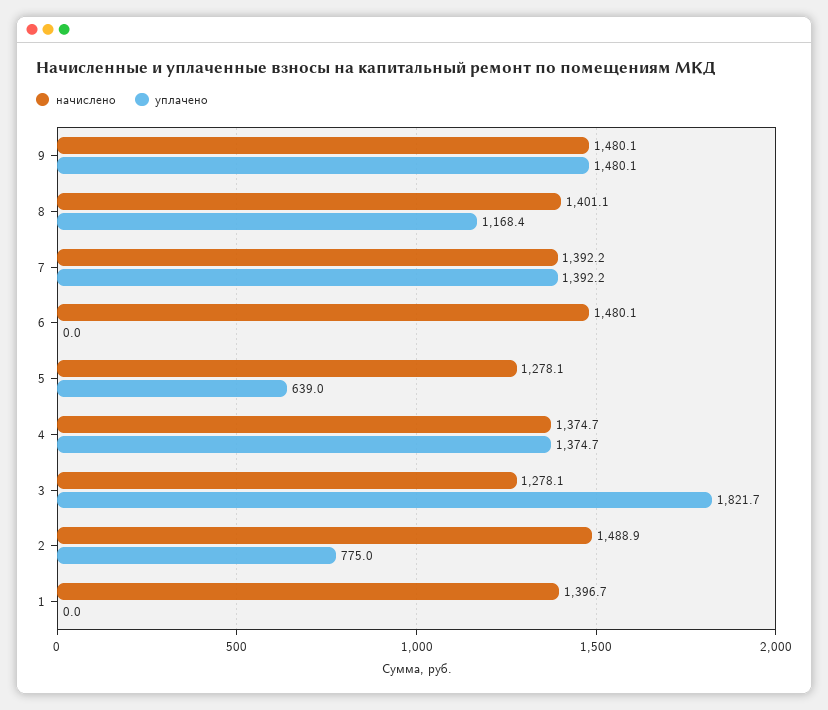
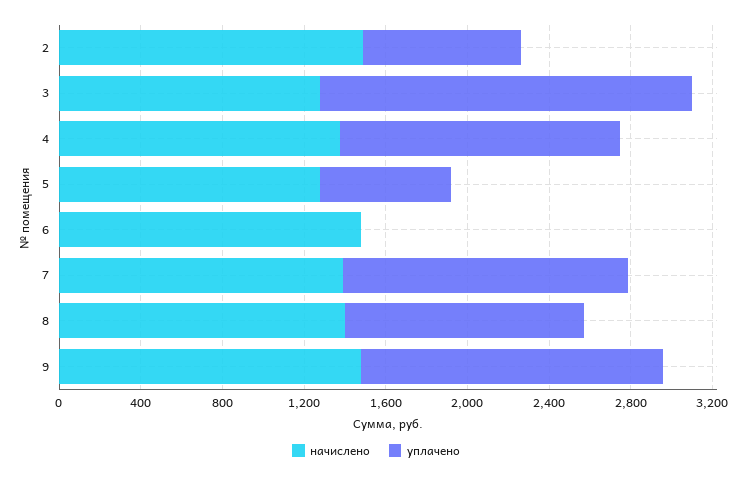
начислено, 1: 1396.7 -> none
уплачено, 1: 0 -> none

